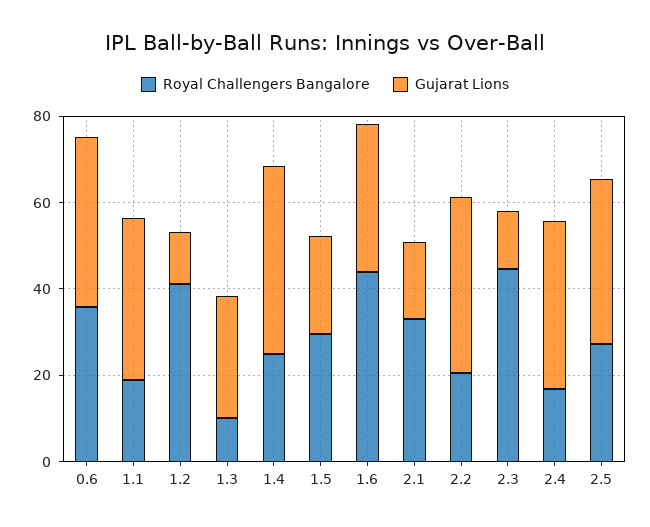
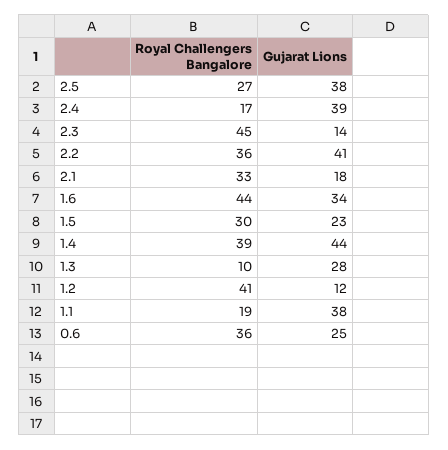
Gujarat Lions, 0.6: 40 -> 25
Royal Challengers Bangalore, 1.4: 25 -> 39
Royal Challengers Bangalore, 2.2: 20 -> 36

